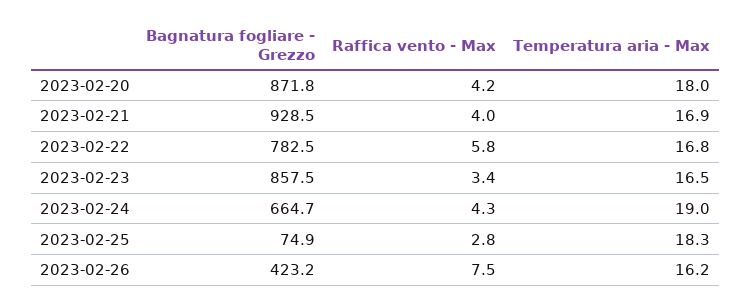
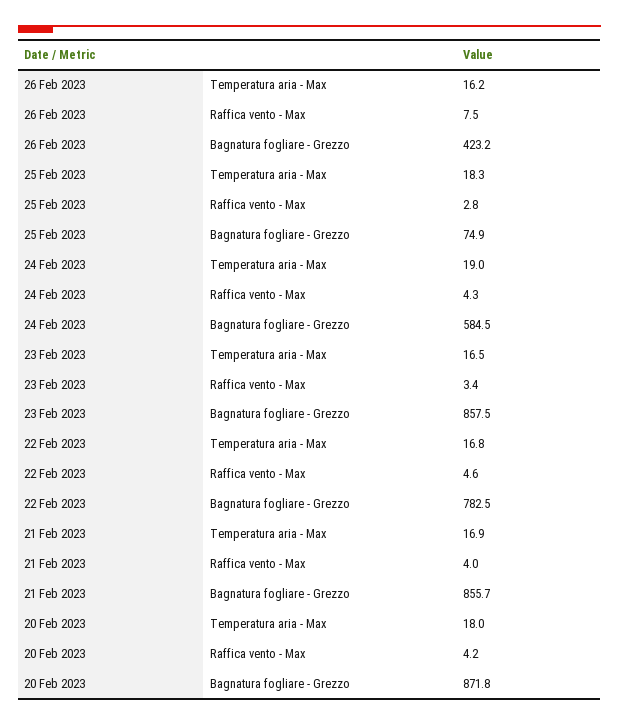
Bagnatura fogliare - Grezzo, 2023-02-21: 928.5 -> 855.7
Raffica vento - Max, 2023-02-22: 5.8 -> 4.6
Bagnatura fogliare - Grezzo, 2023-02-24: 664.7 -> 584.5

